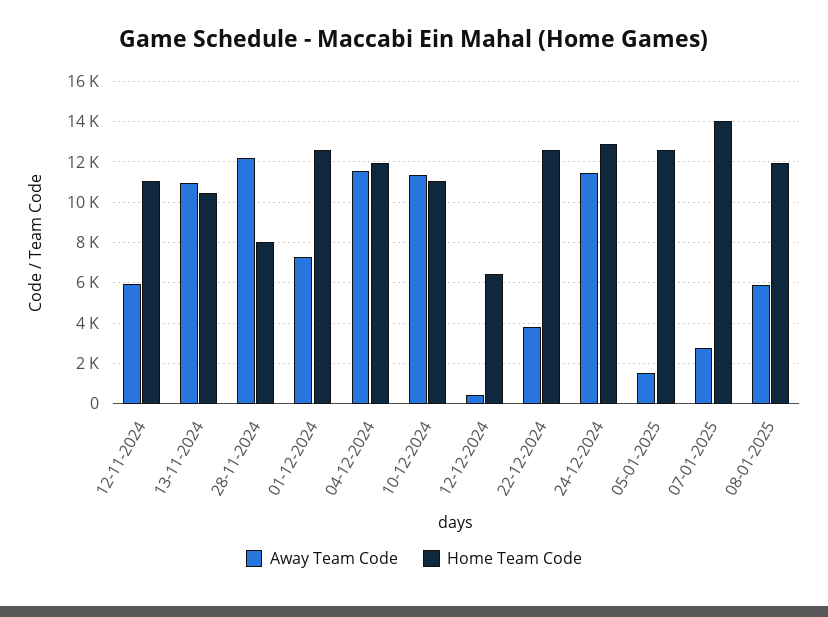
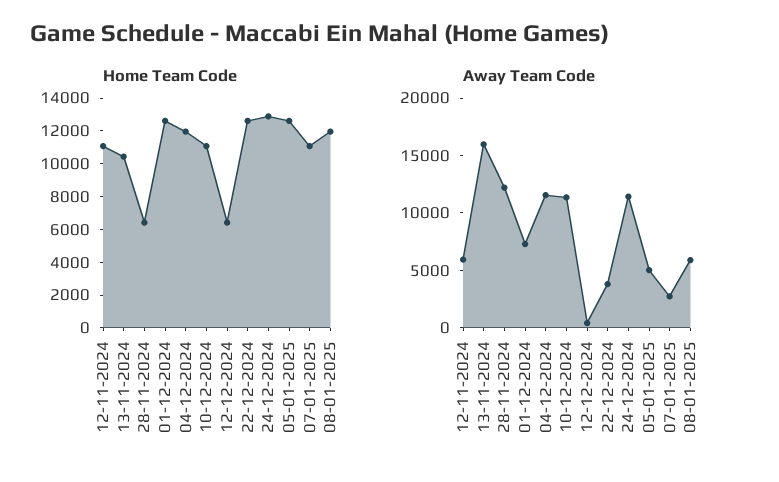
Away Team Code, 13-11-2024: 11000 -> 16000
Home Team Code, 28-11-2024: 8000 -> 6500
Away Team Code, 05-01-2025: 1500 -> 5000
Home Team Code, 07-01-2025: 14000 -> 11000

